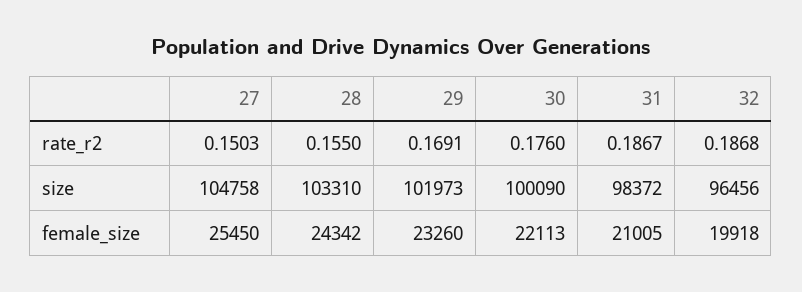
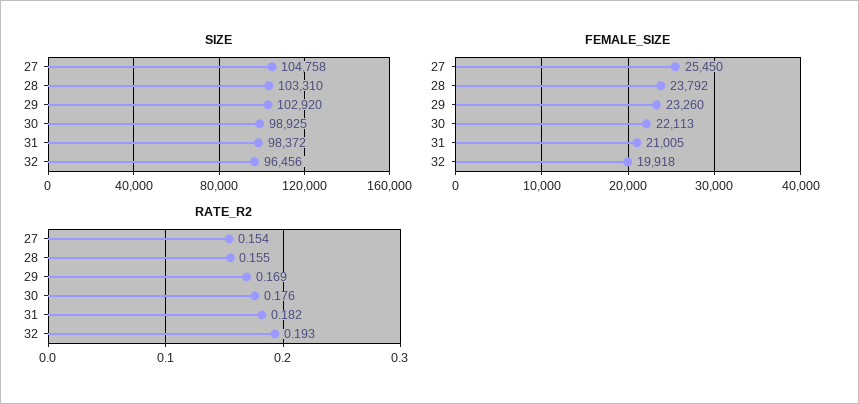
rate_r2, 27: 0.1503 -> 0.154
rate_r2, 31: 0.1867 -> 0.182
rate_r2, 32: 0.1868 -> 0.193
size, 29: 101973 -> 102920
size, 30: 100090 -> 98925
female_size, 28: 24342 -> 23792

